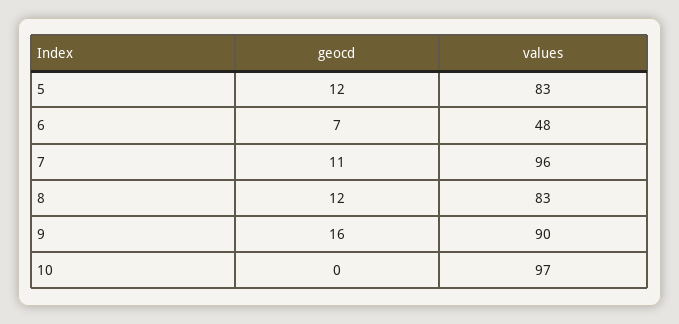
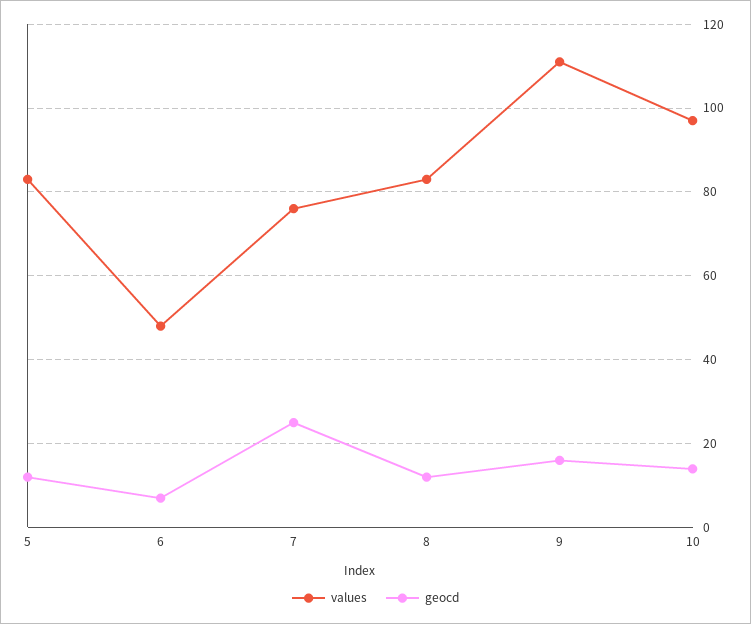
geocd, 7: 11 -> 25
values, 7: 96 -> 75
values, 9: 90 -> 110
geocd, 10: 0 -> 15

